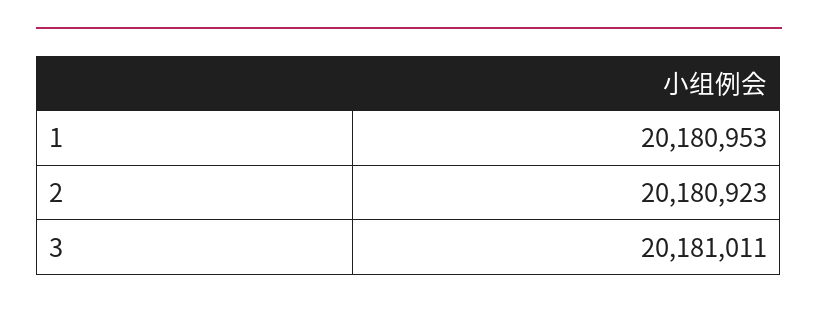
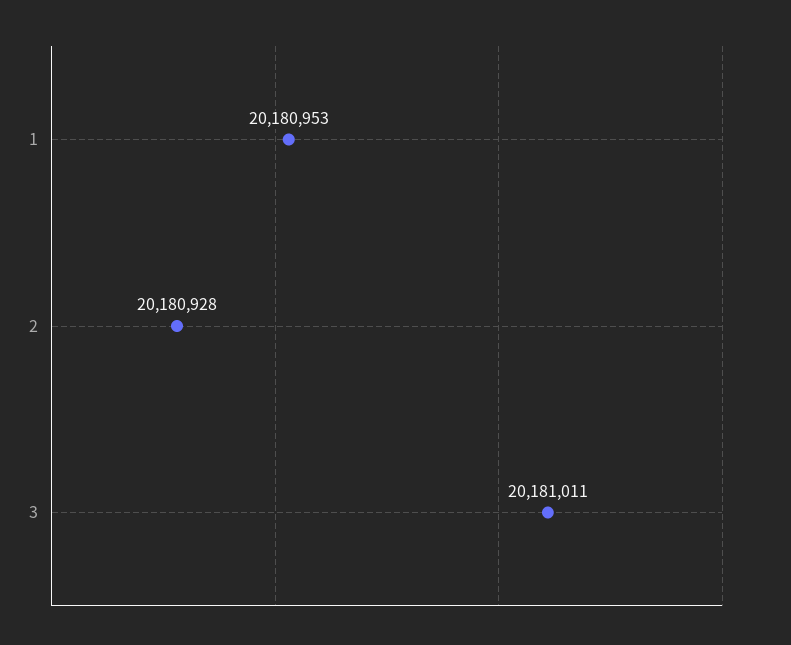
2: 20180923 -> 20180928

